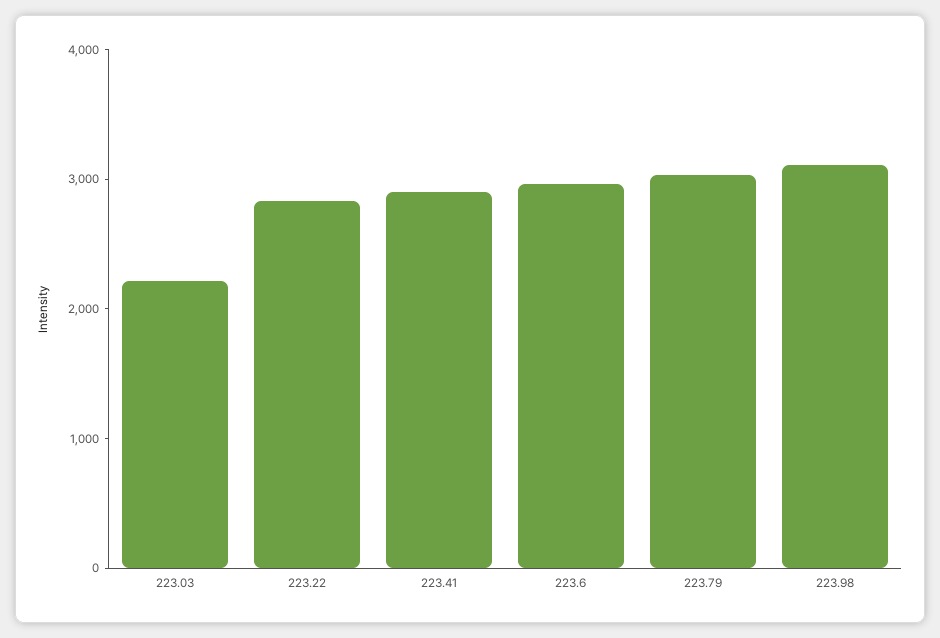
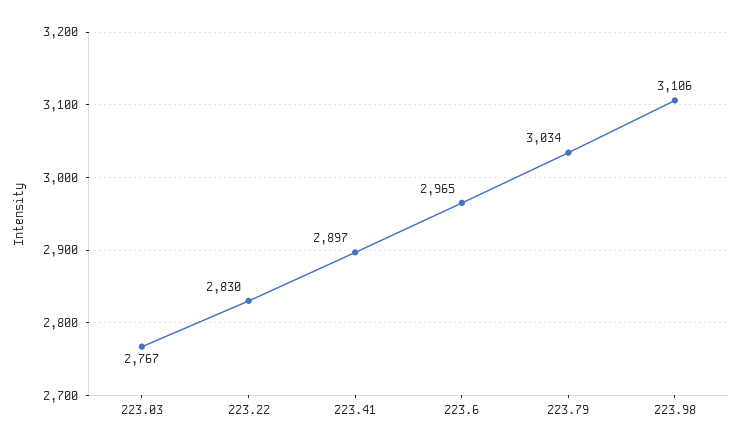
223.03: 2200 -> 2767

